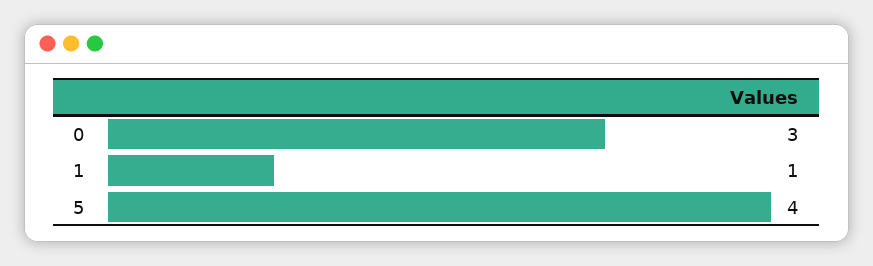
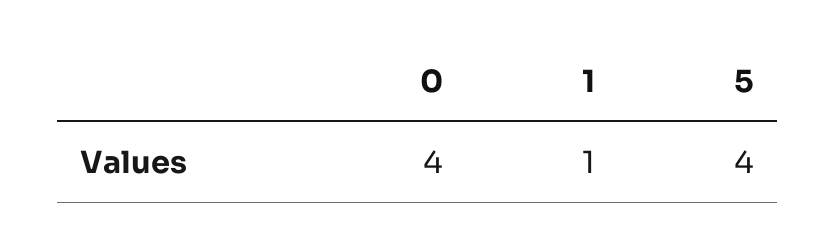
0: 3 -> 4

